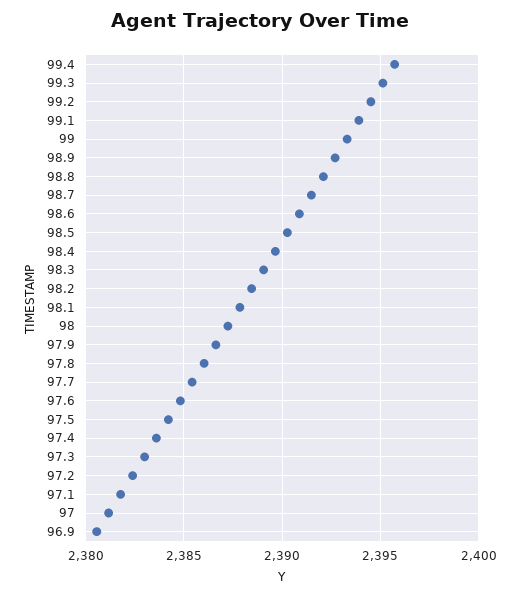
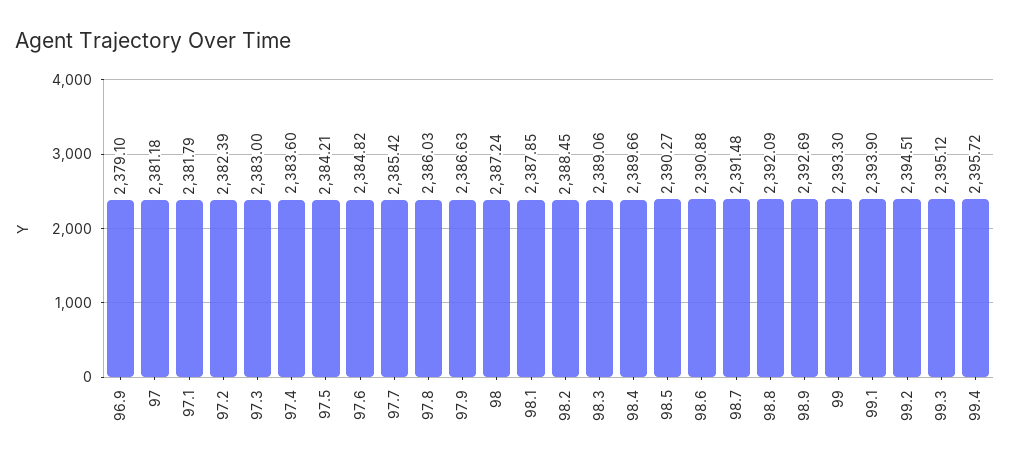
96.9: 2380.5 -> 2379.1

